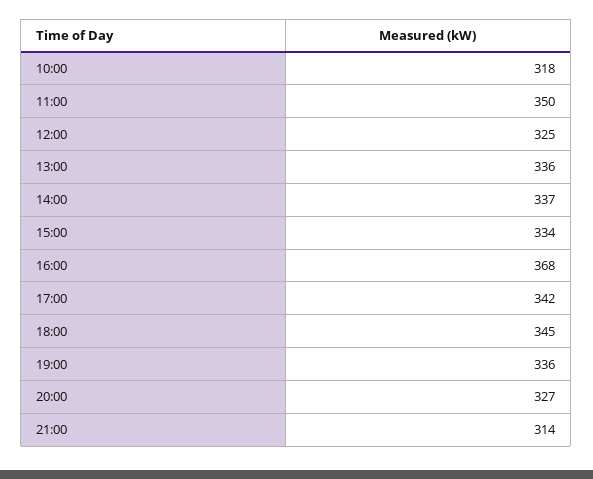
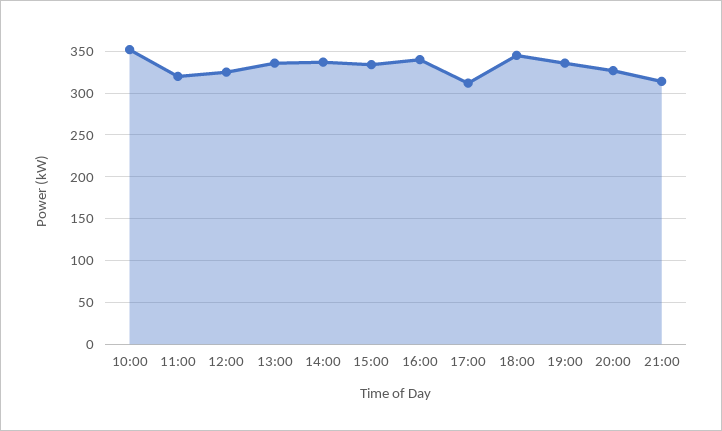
10:00: 318 -> 350
11:00: 350 -> 320
16:00: 368 -> 340
17:00: 342 -> 310

